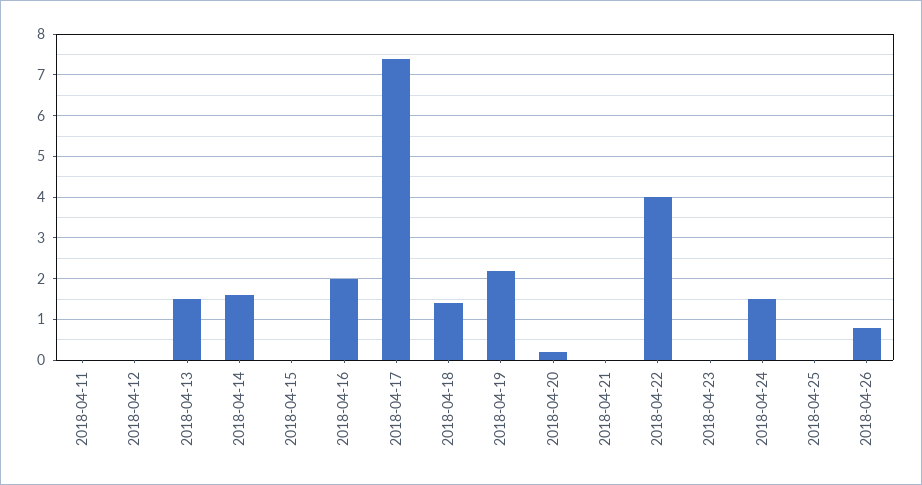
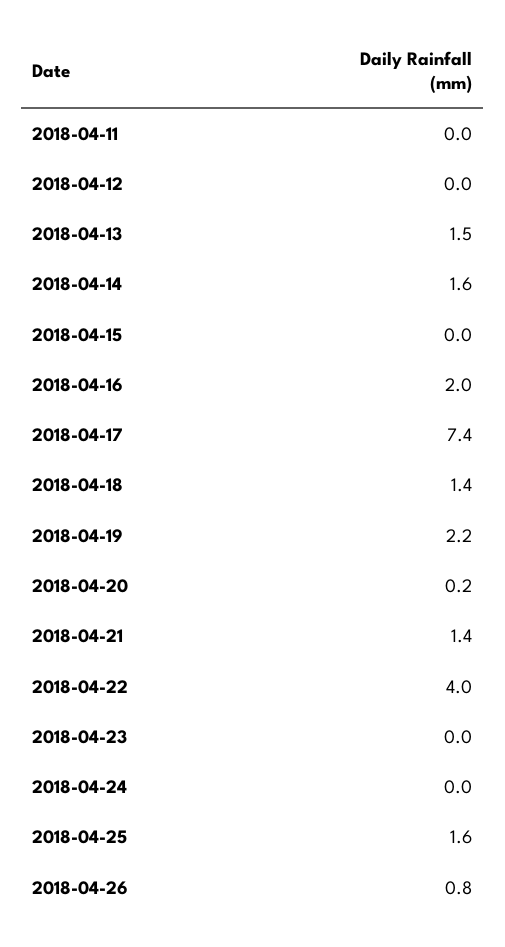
2018-04-21: 0 -> 1.4
2018-04-24: 1.5 -> 0
2018-04-25: 0 -> 1.6

